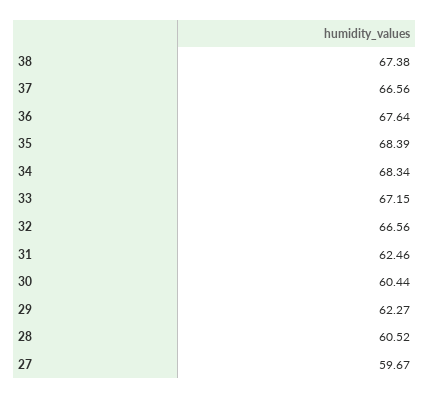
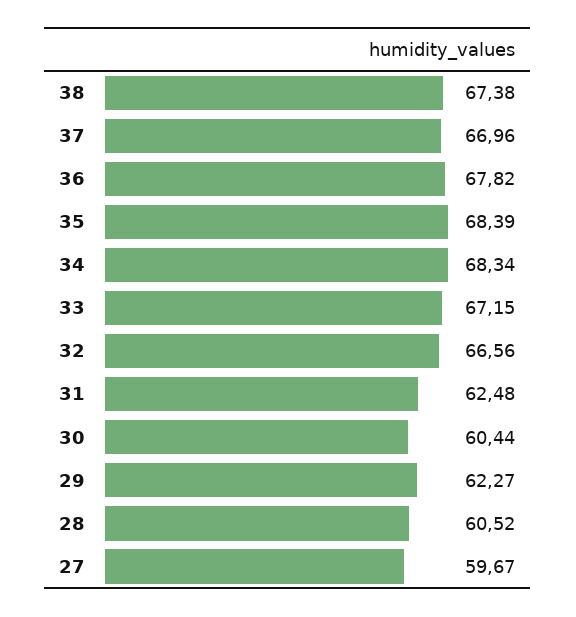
37: 66.56 -> 66.96
36: 67.64 -> 67.82
31: 62.46 -> 62.48

